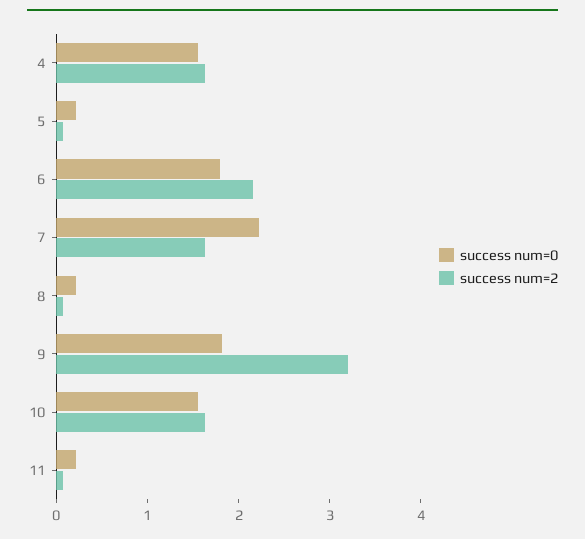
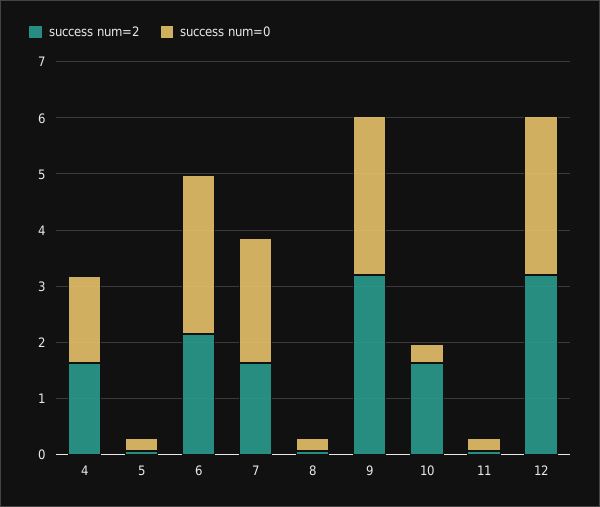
success num=0, 6: 1.8 -> 2.8
success num=0, 9: 1.8 -> 2.8
success num=0, 10: 1.6 -> 0.4
success num=2, 12: none -> 3.2
success num=0, 12: none -> 2.8

